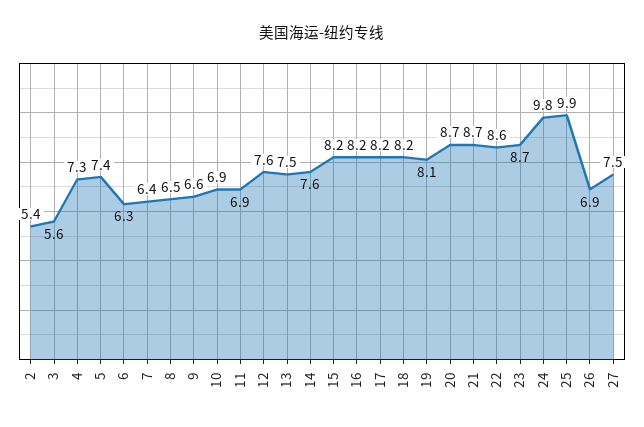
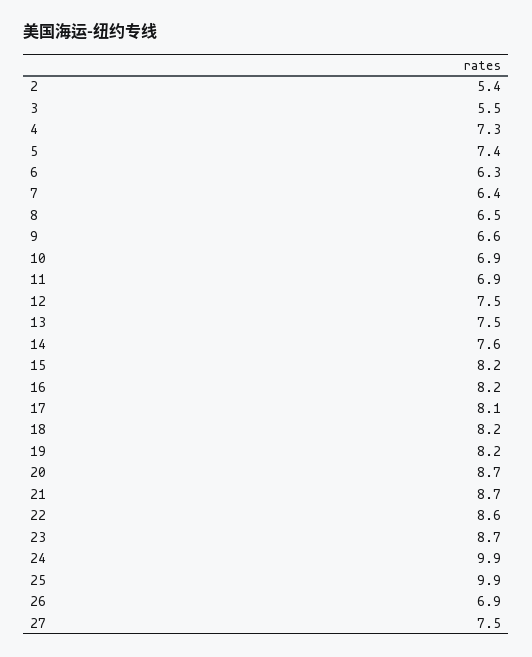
3: 5.6 -> 5.5
12: 7.6 -> 7.5
17: 8.2 -> 8.1
19: 8.1 -> 8.2
24: 9.8 -> 9.9

